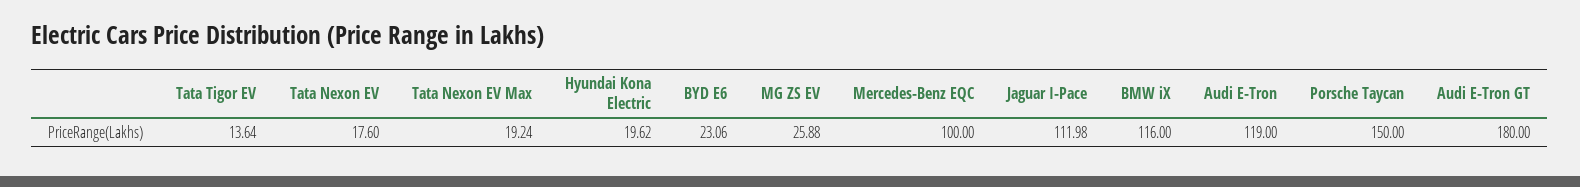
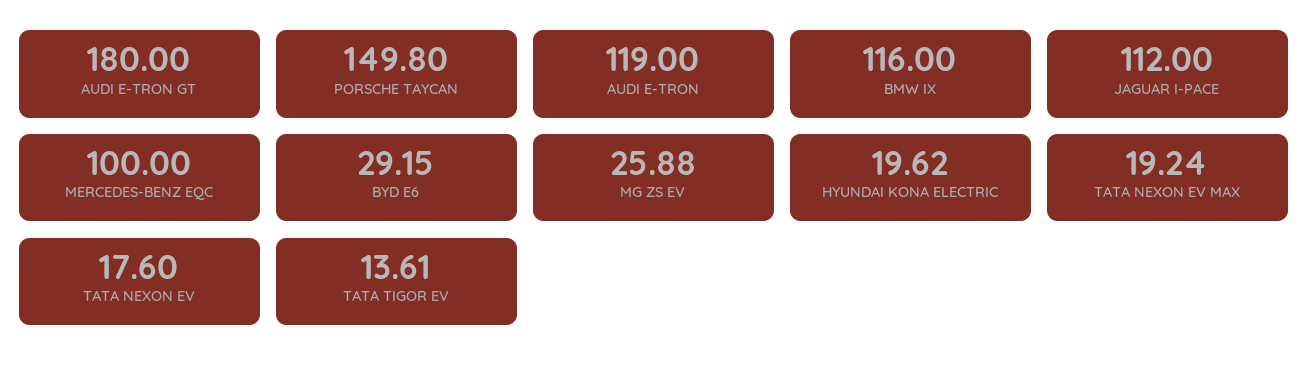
Tata Tigor EV: 13.64 -> 13.61
BYD E6: 23.06 -> 29.15
Jaguar I-Pace: 111.98 -> 112
Porsche Taycan: 150 -> 149.8

